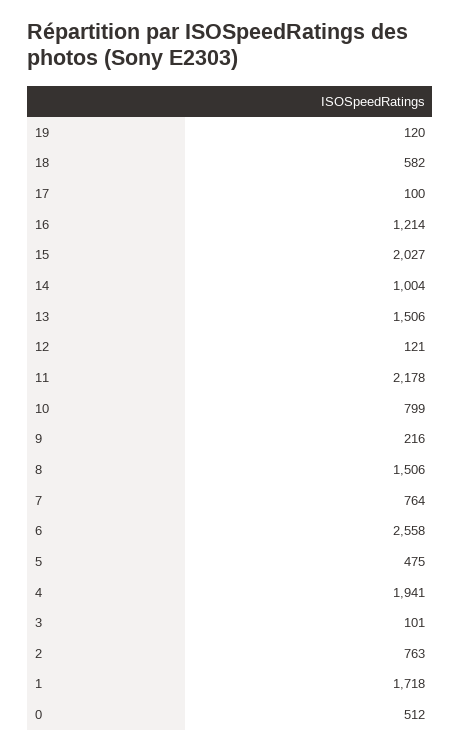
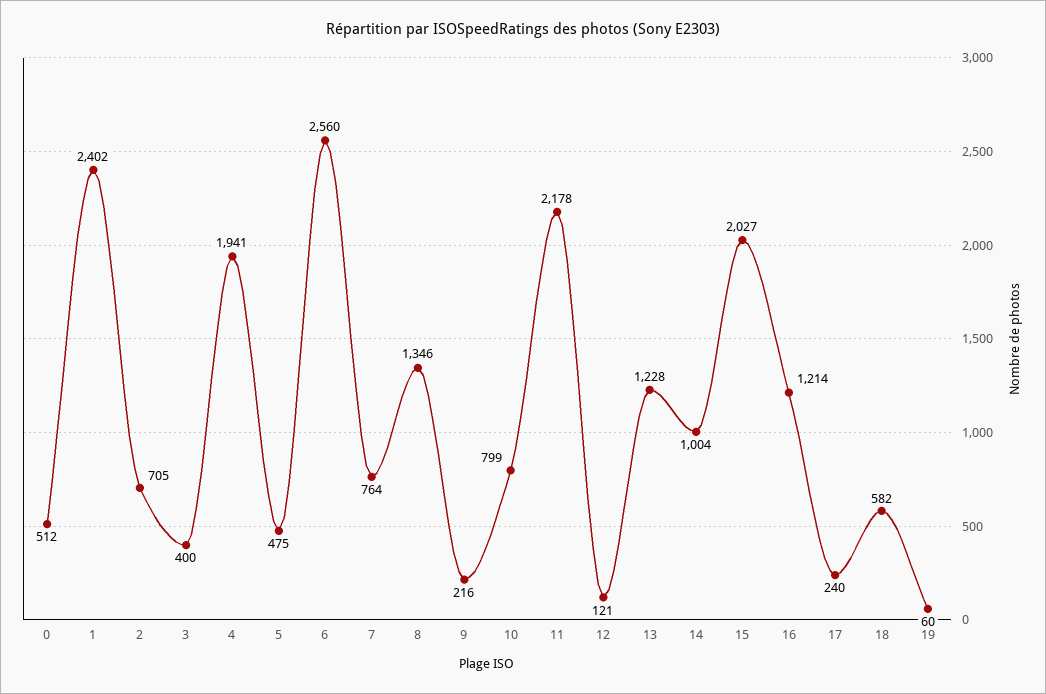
19: 120 -> 60
17: 100 -> 240
13: 1506 -> 1228
8: 1506 -> 1346
6: 2558 -> 2560
3: 101 -> 400
2: 763 -> 705
1: 1718 -> 2402

